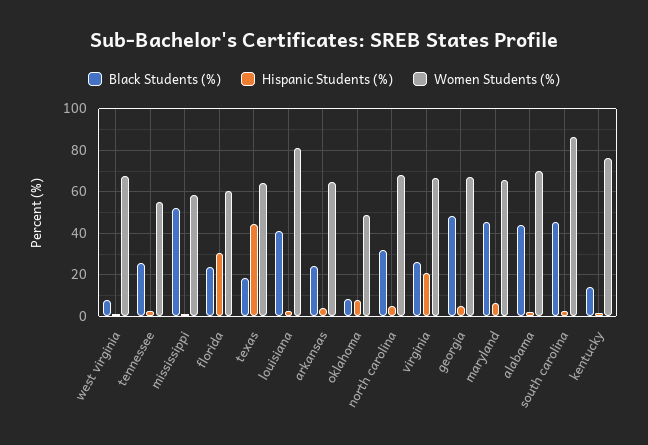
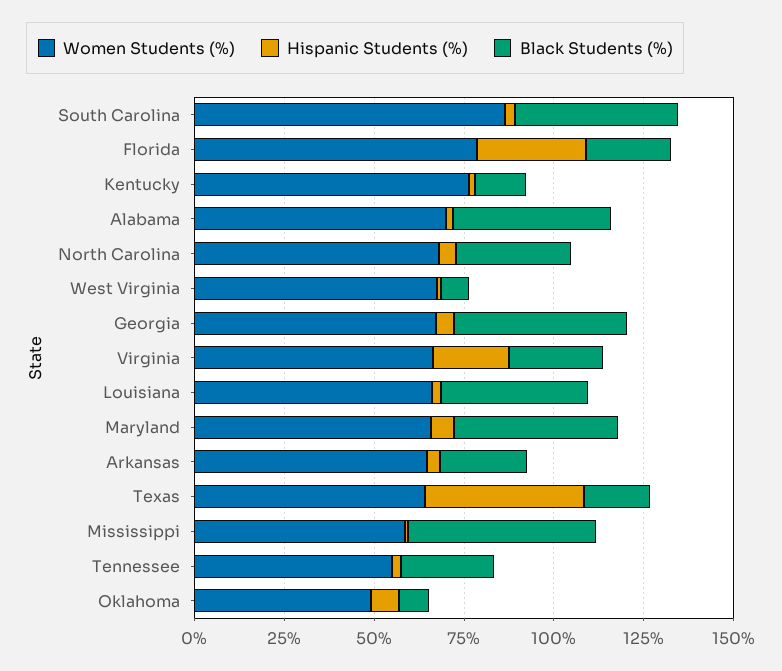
Women Students (%), florida: 60 -> 80
Women Students (%), louisiana: 80 -> 65

